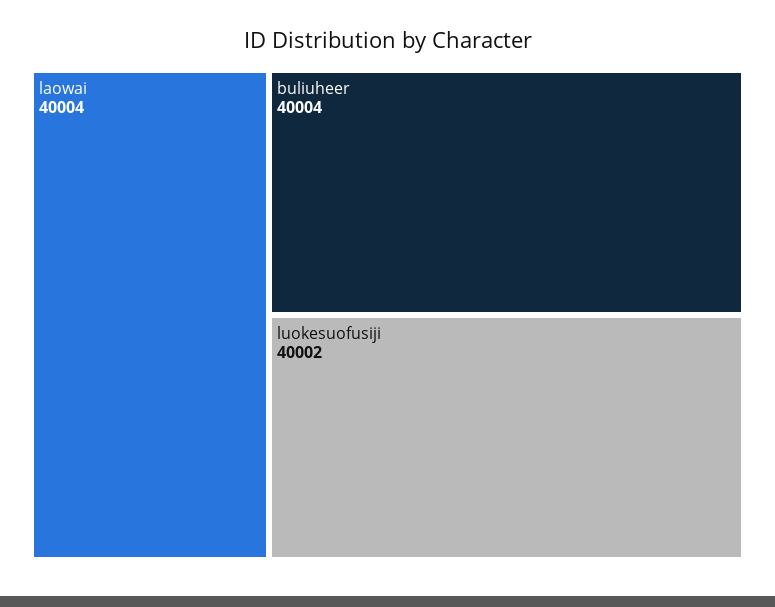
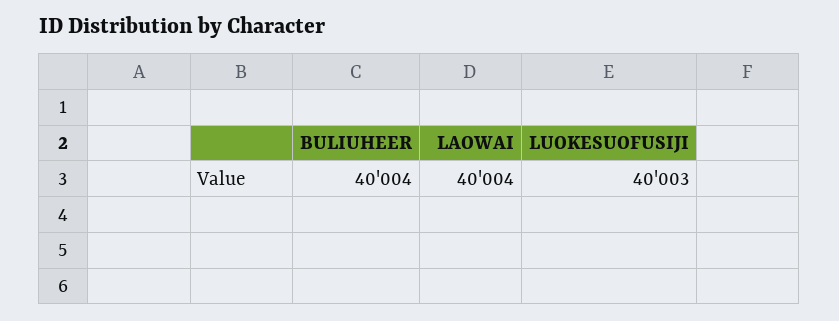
luokesuofusiji: 40002 -> 40003

